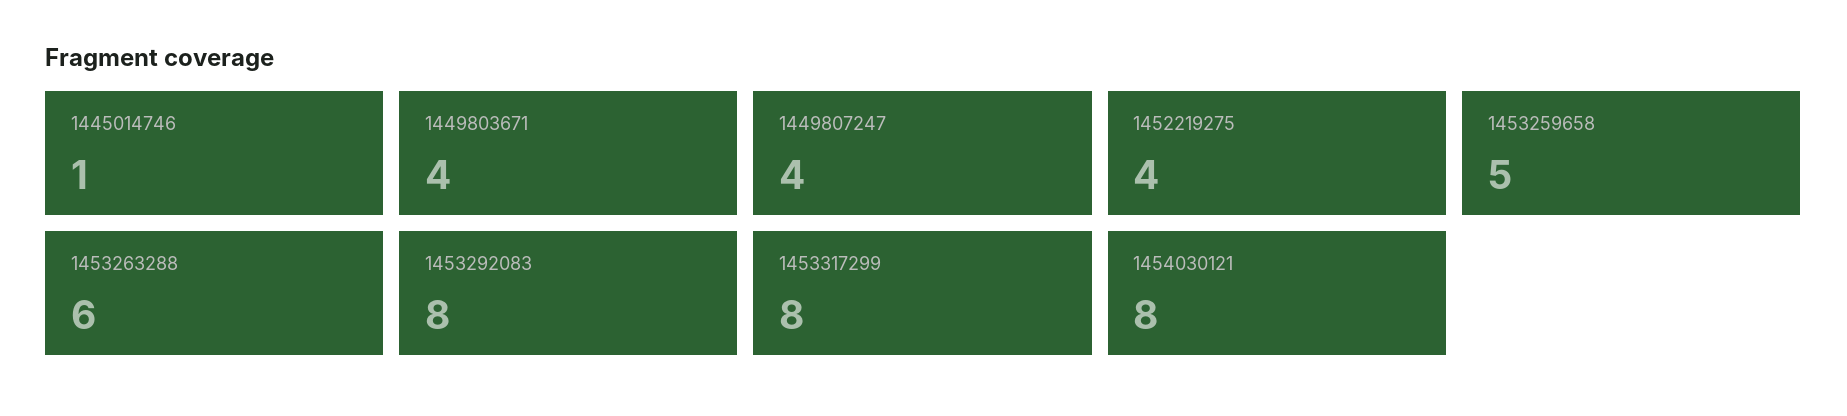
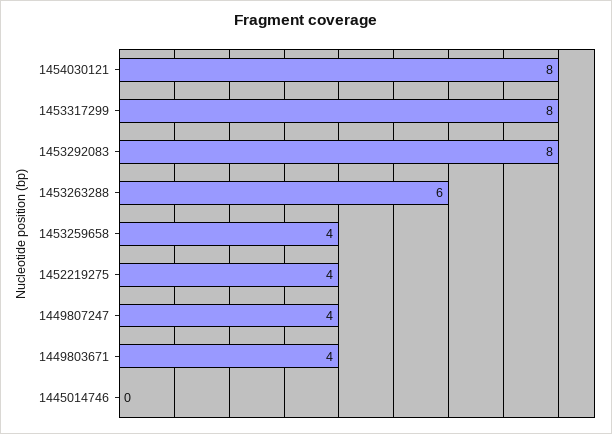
1445014746: 1 -> 0
1453259658: 5 -> 4

